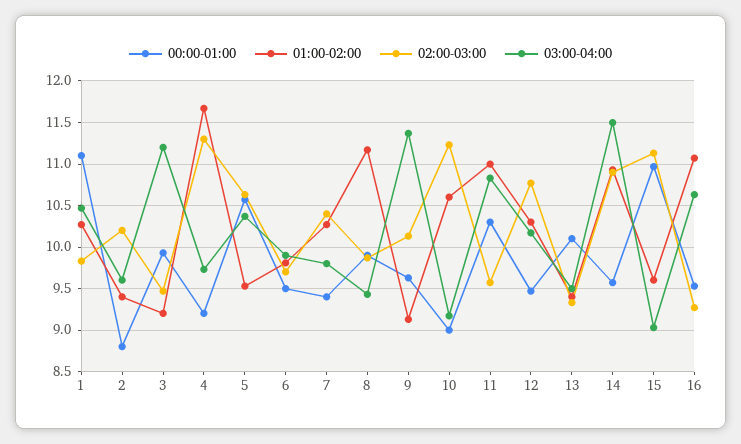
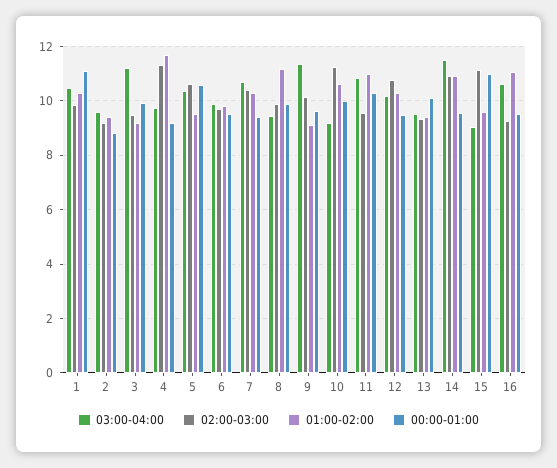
02:00-03:00, 2: 10.2 -> 9.25
03:00-04:00, 7: 9.8 -> 10.75
00:00-01:00, 10: 9 -> 10

